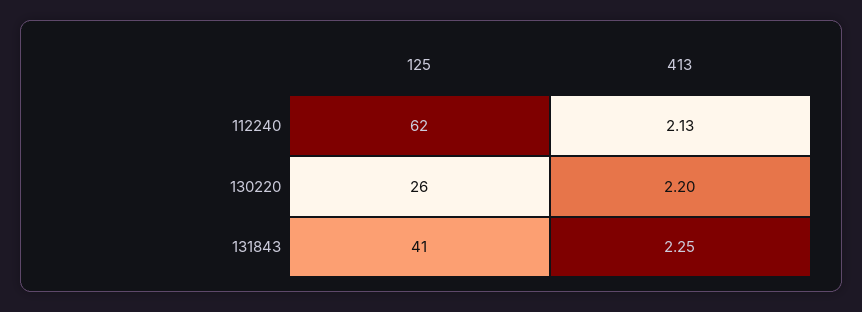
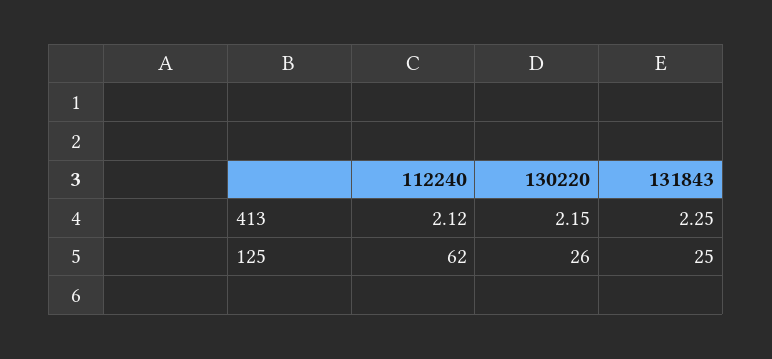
413, 112240: 2.13 -> 2.12
413, 130220: 2.2 -> 2.15
125, 131843: 41 -> 25

